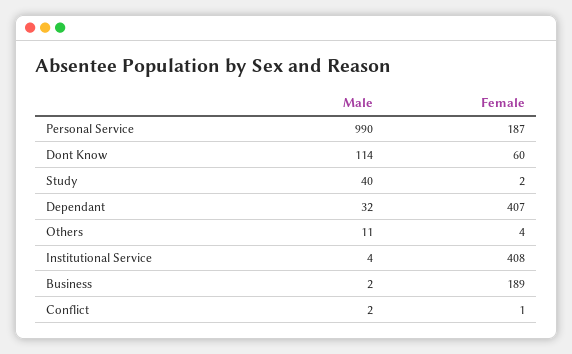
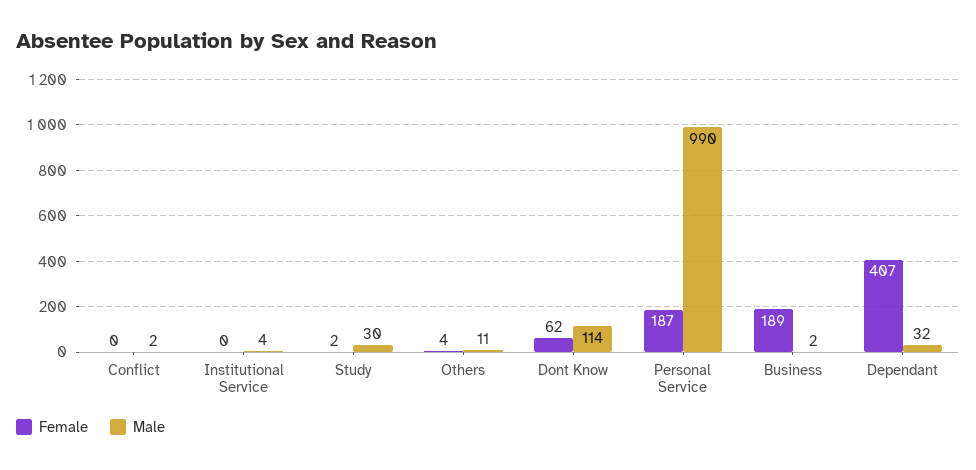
Female, Dont Know: 60 -> 62
Male, Study: 40 -> 30
Female, Institutional Service: 408 -> 0
Female, Conflict: 1 -> 0

